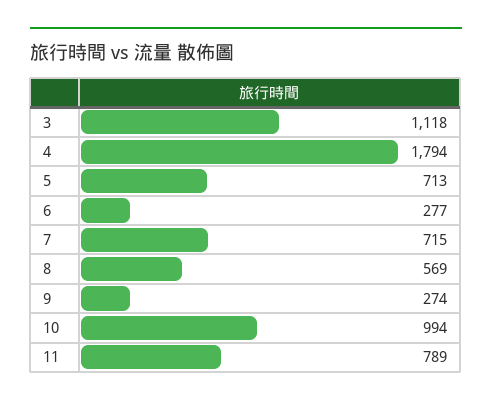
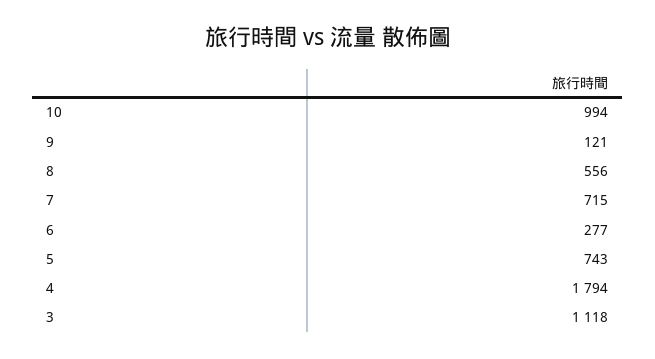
5: 713 -> 743
8: 569 -> 556
9: 274 -> 121
11: 789 -> none

